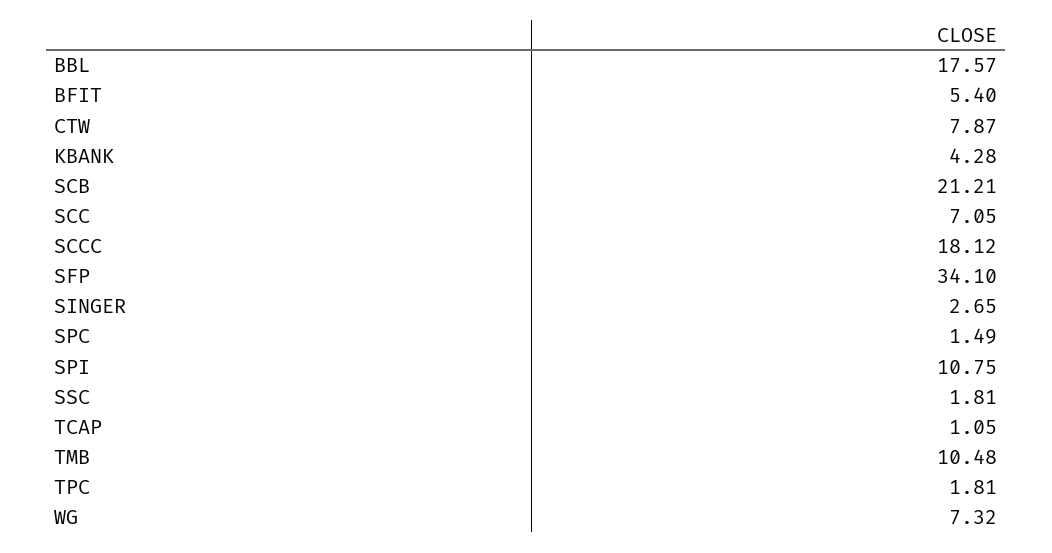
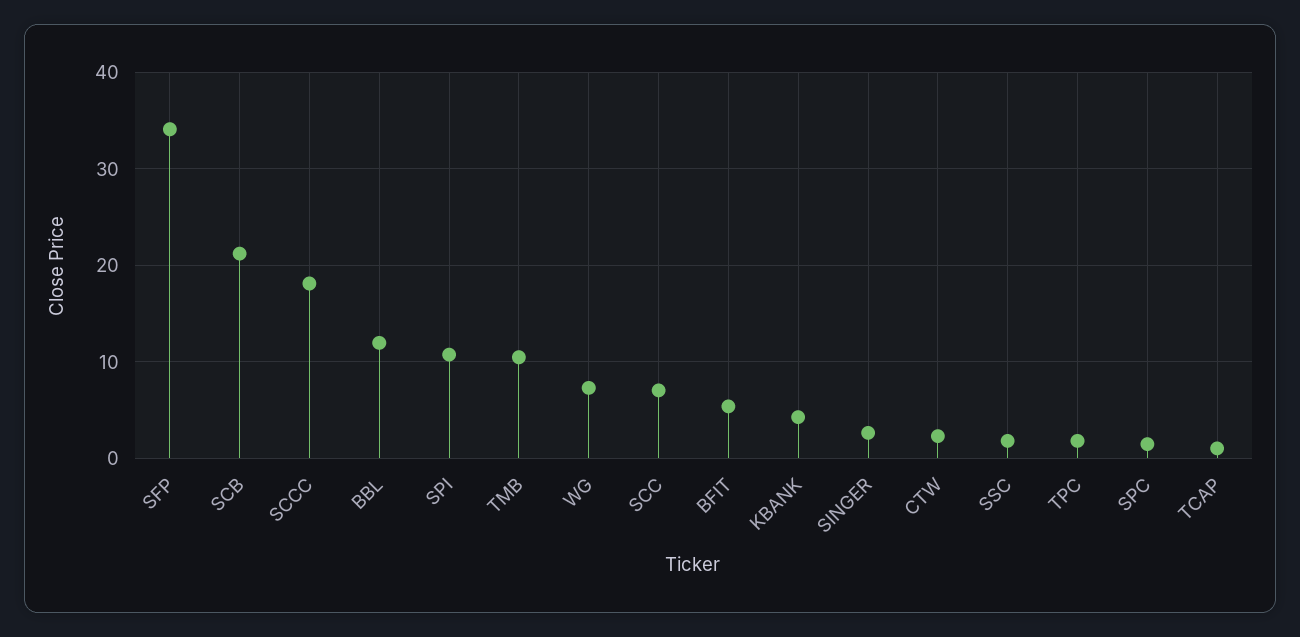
BBL: 17.57 -> 12
CTW: 7.87 -> 2

